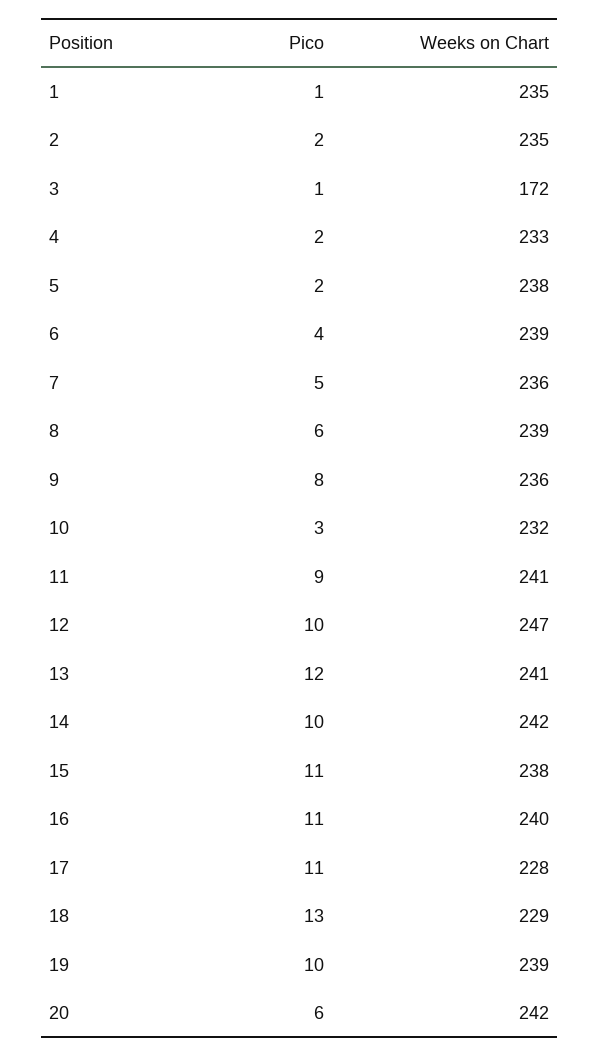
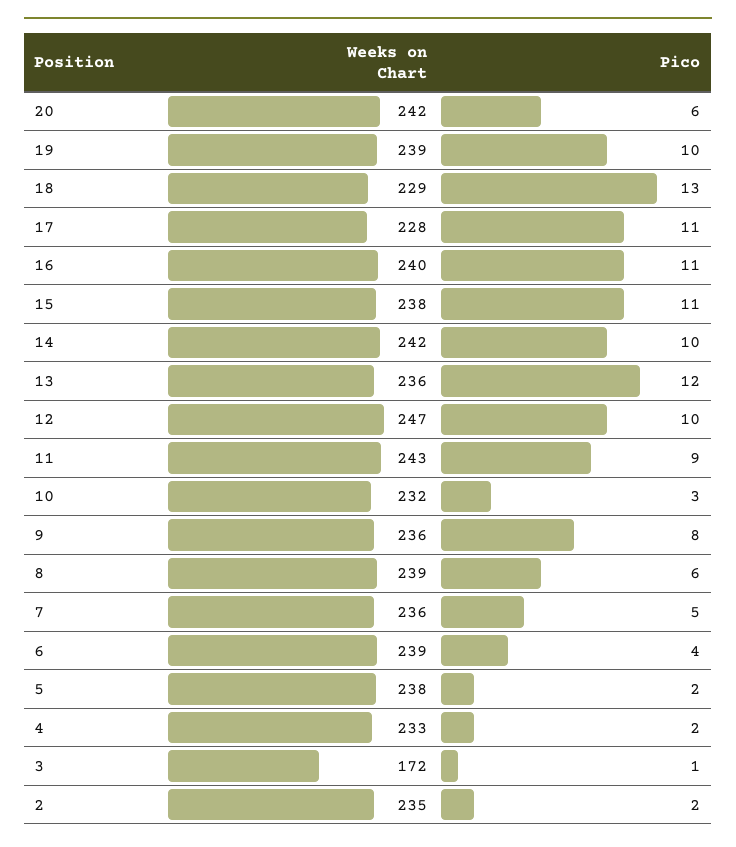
Pico, 1: 1 -> none
Weeks on Chart, 1: 235 -> none
Weeks on Chart, 11: 241 -> 243
Weeks on Chart, 13: 241 -> 236

